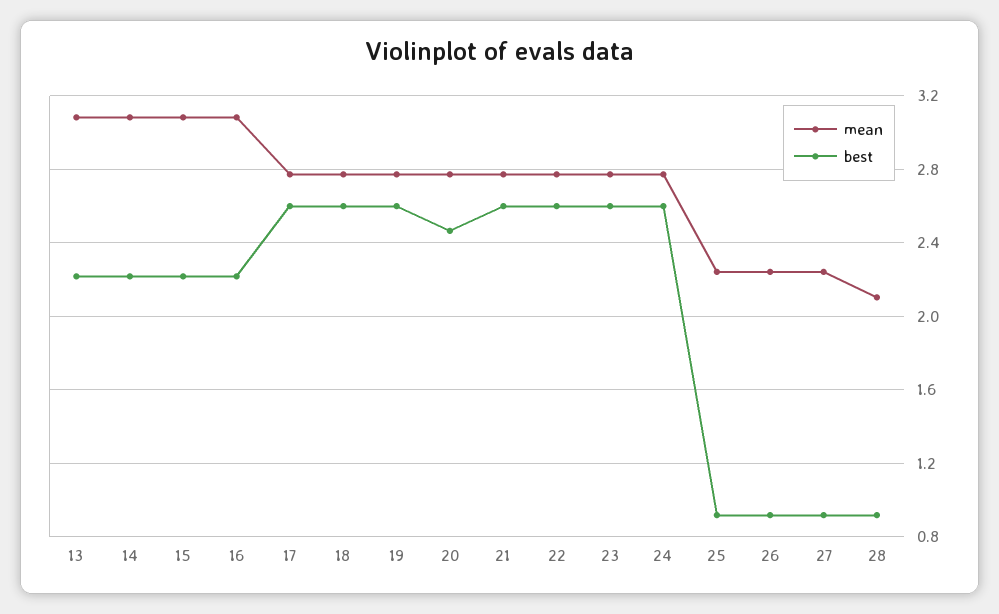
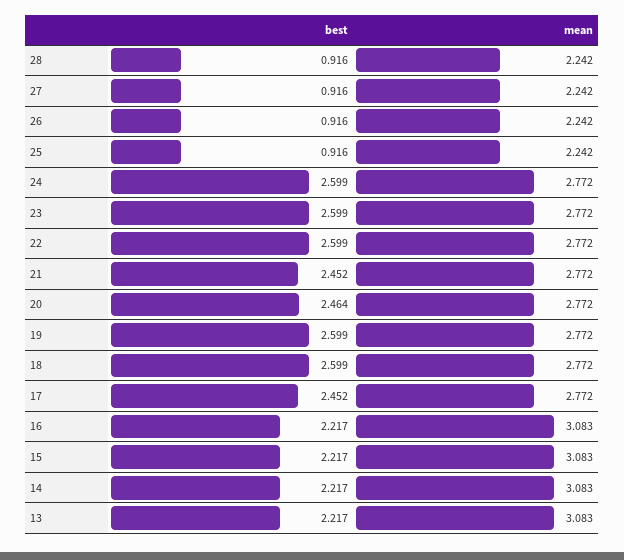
best, 17: 2.6 -> 2.452
best, 21: 2.6 -> 2.452
mean, 28: 2.1 -> 2.242

